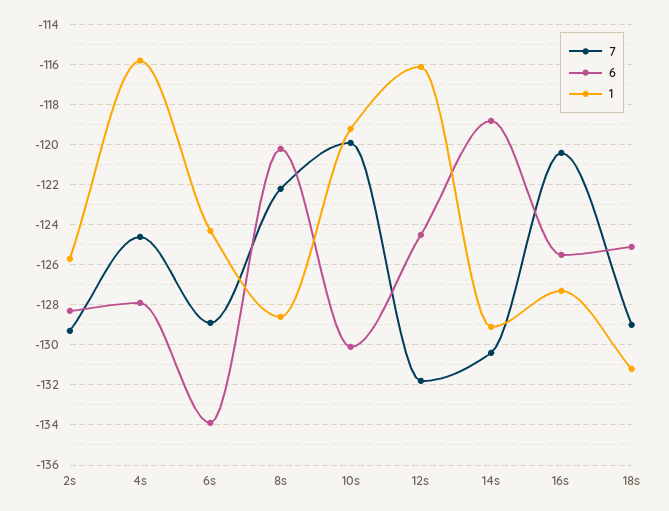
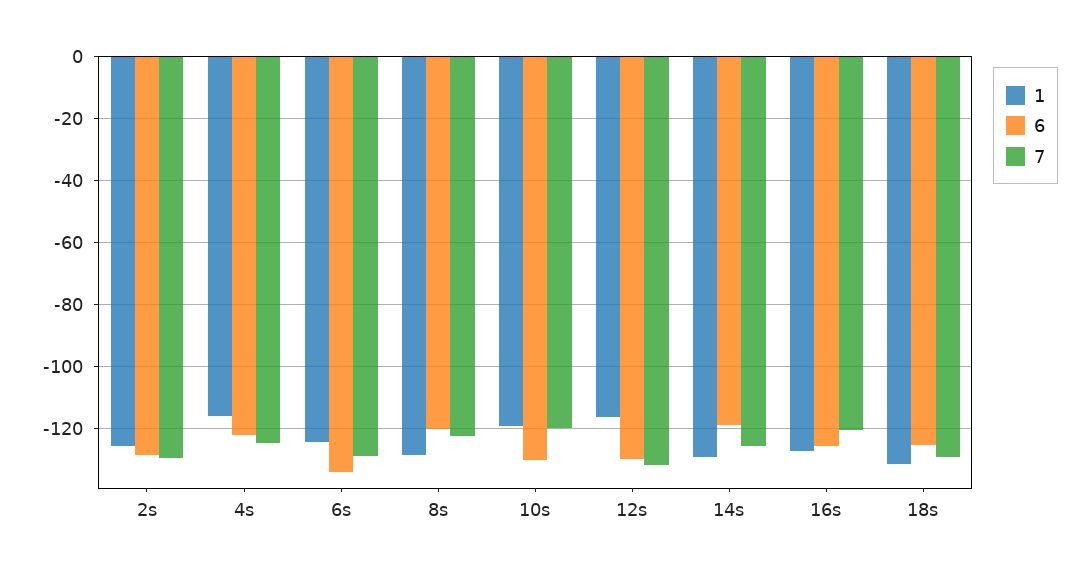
6, 4s: -128 -> -122
6, 12s: -124.5 -> -130
7, 14s: -130.5 -> -126

